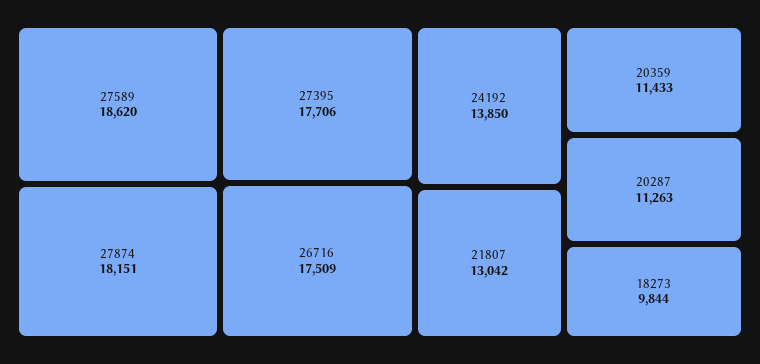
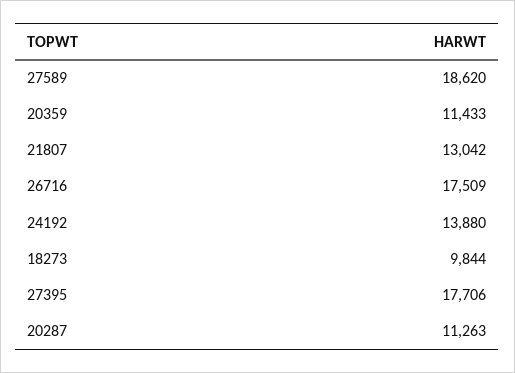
27874: 18151 -> none
24192: 13850 -> 13880

